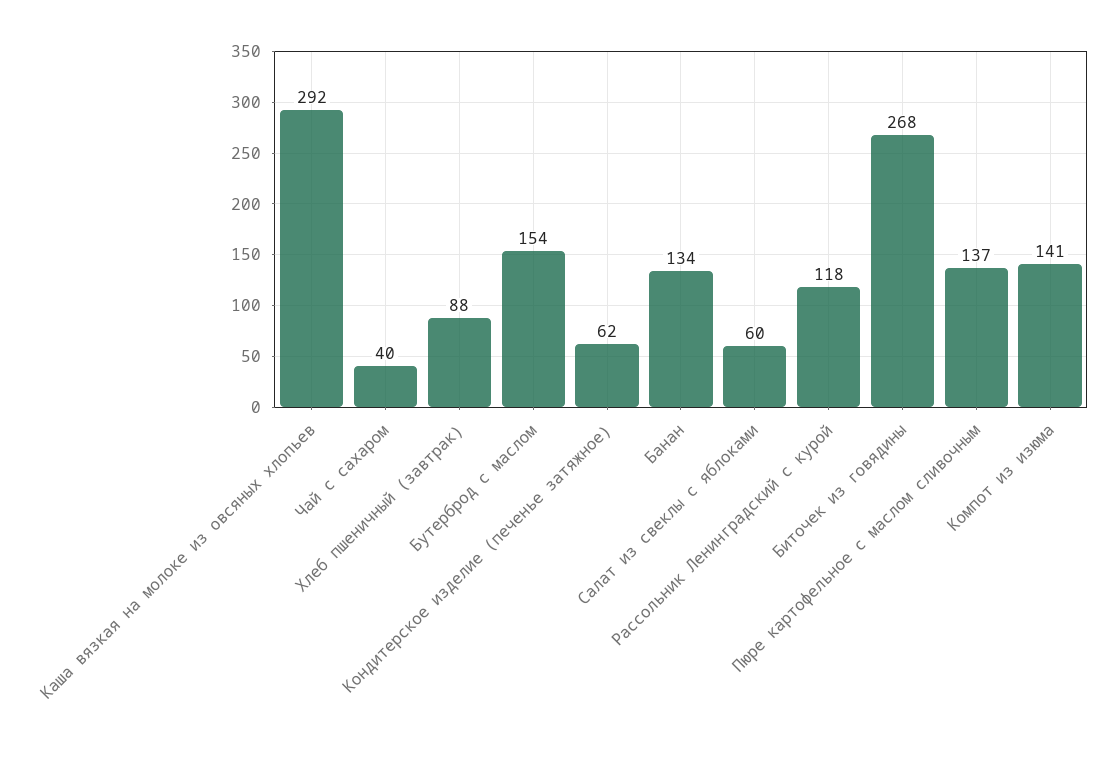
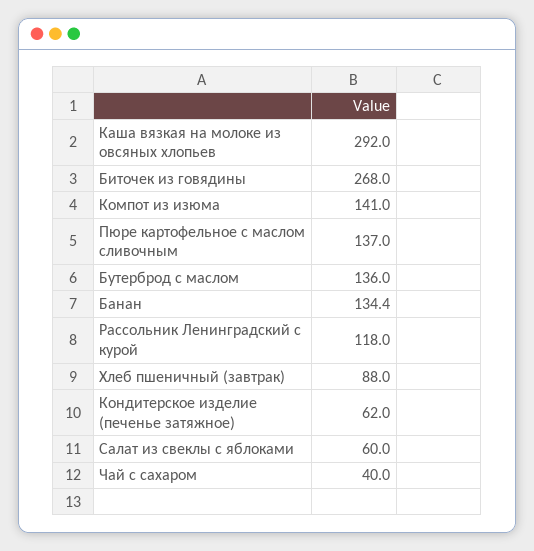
Бутерброд с маслом: 154 -> 136

